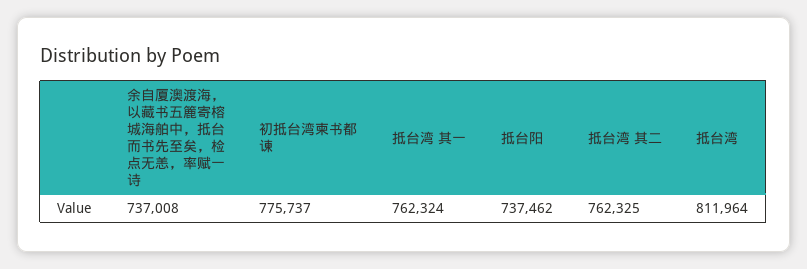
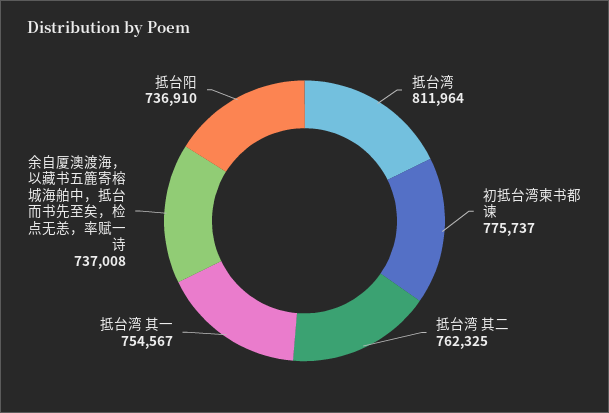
抵台湾 其一: 762324 -> 754567
抵台阳: 737462 -> 736910

